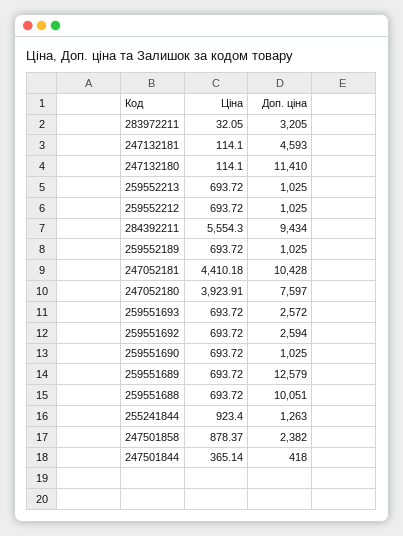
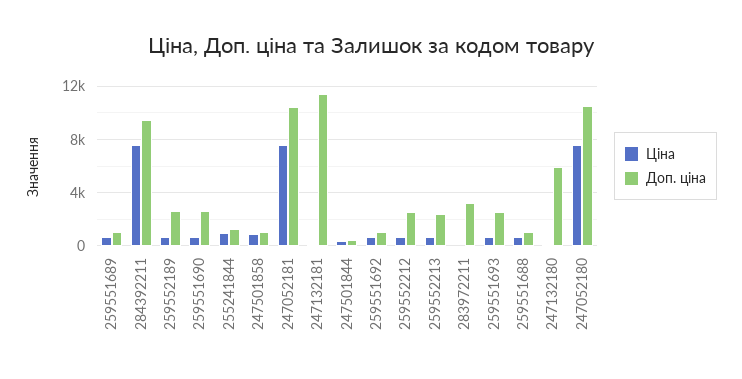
Доп. ціна, 247132181: 4593 -> 11500
Доп. ціна, 247132180: 11410 -> 6000
Доп. ціна, 259552213: 1025 -> 2500
Доп. ціна, 259552212: 1025 -> 2500
Ціна, 284392211: 5554.3 -> 7500
Доп. ціна, 259552189: 1025 -> 2500
Ціна, 247052181: 4410.18 -> 7500
Ціна, 247052180: 3923.91 -> 7500
Доп. ціна, 247052180: 7597 -> 10500
Доп. ціна, 259551692: 2594 -> 1000
Доп. ціна, 259551690: 1025 -> 2500
Доп. ціна, 259551689: 12579 -> 1000
Доп. ціна, 259551688: 10051 -> 1000
Доп. ціна, 247501858: 2382 -> 1000

